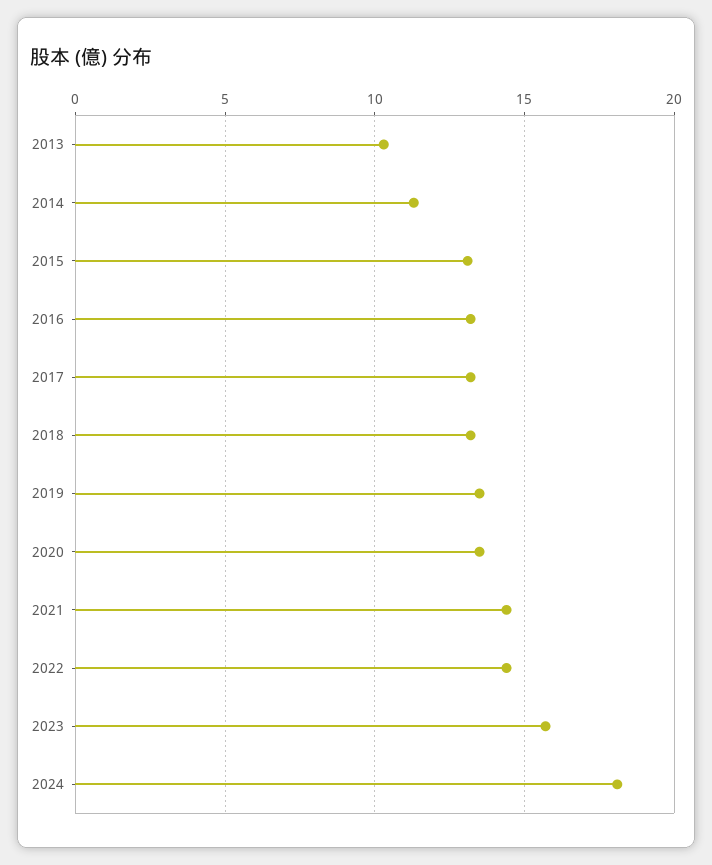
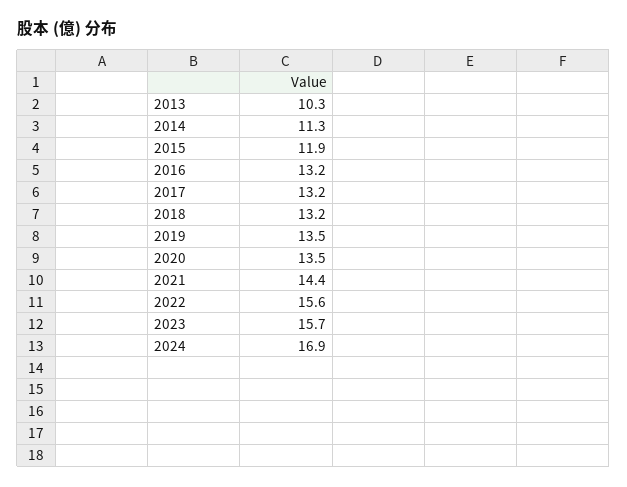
2015: 13 -> 11.9
2022: 14.5 -> 15.6
2024: 18 -> 16.9

